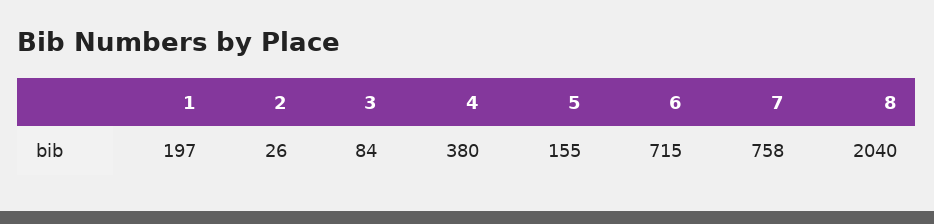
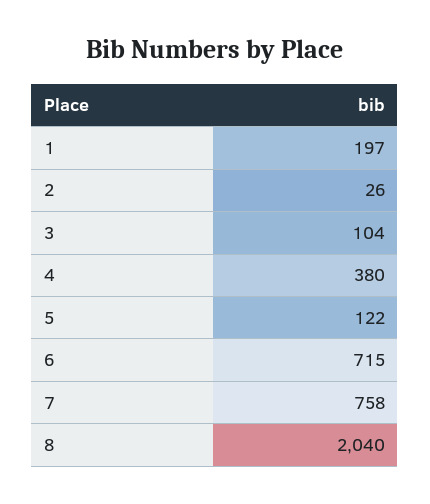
3: 84 -> 104
5: 155 -> 122

